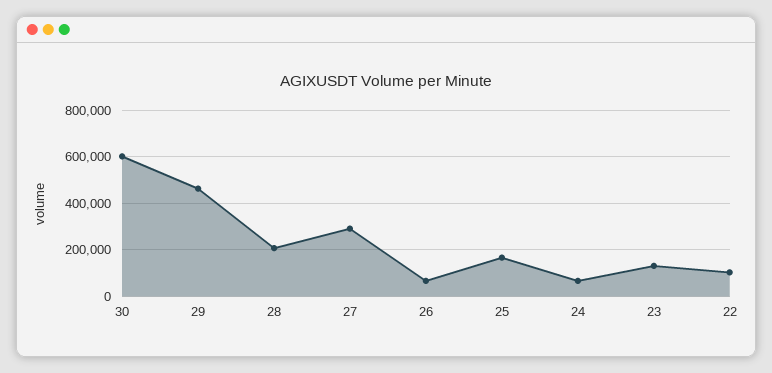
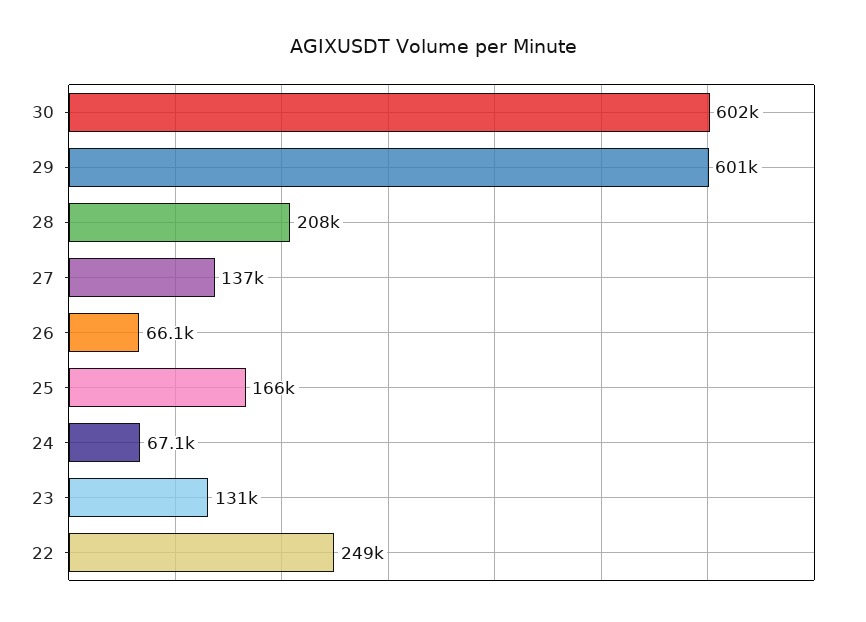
29: 450000 -> 601000
27: 300000 -> 137000
22: 100000 -> 249000

